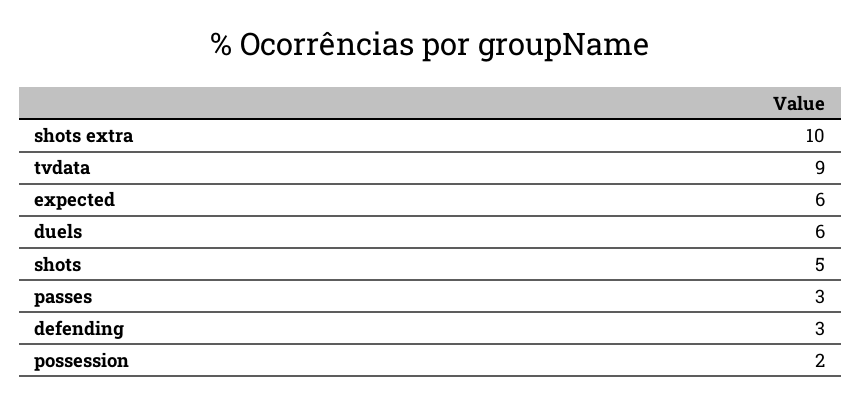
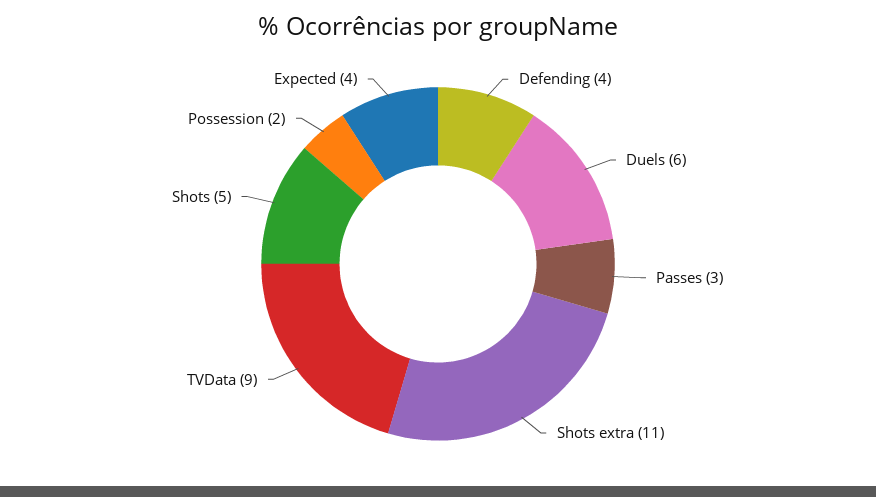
shots extra: 10 -> 11
expected: 6 -> 4
defending: 3 -> 4

